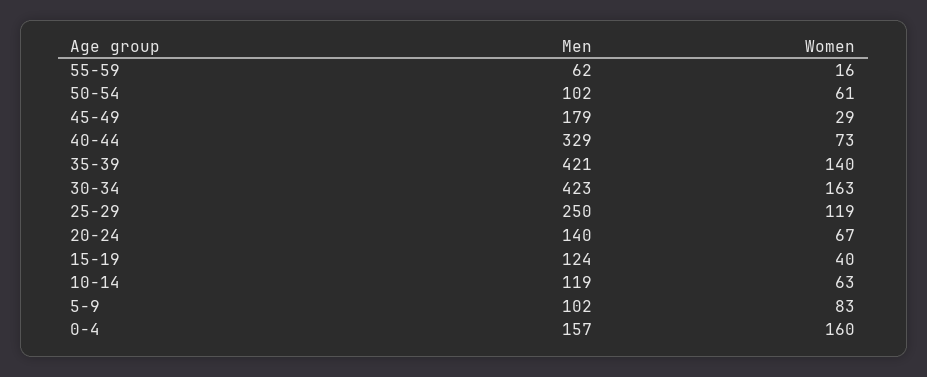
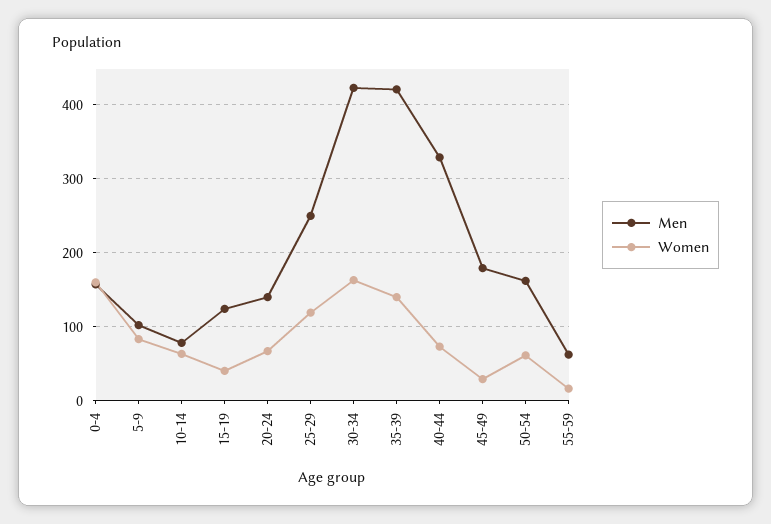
Men, 50-54: 102 -> 160
Men, 10-14: 119 -> 80

